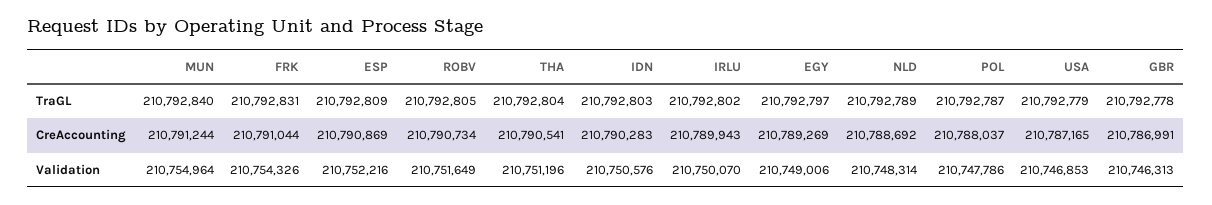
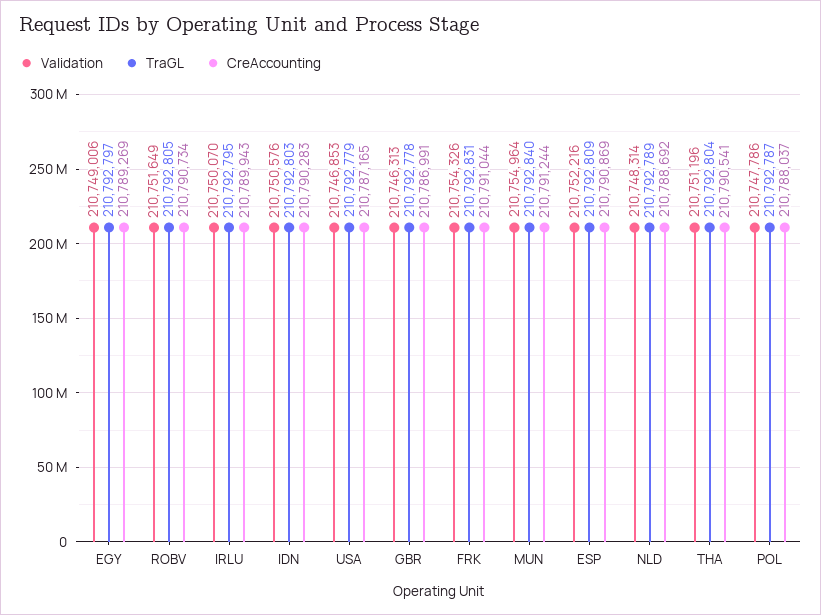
TraGL, IRLU: 210792802 -> 210792795

